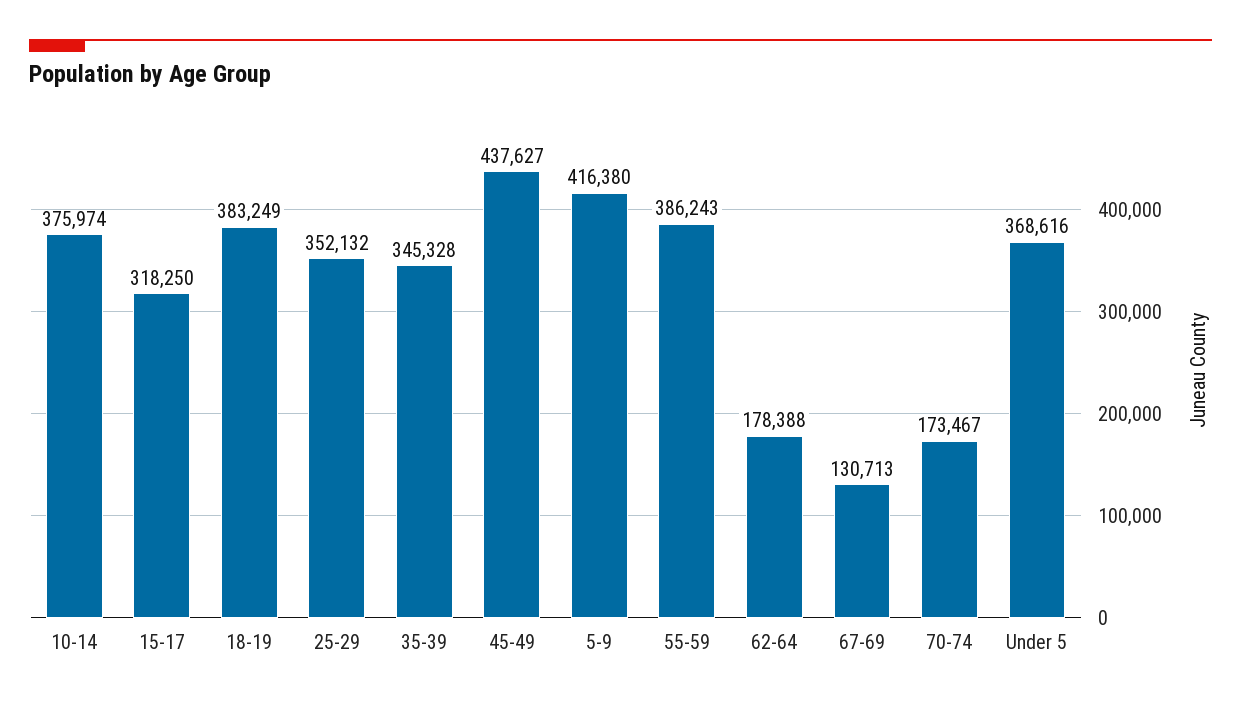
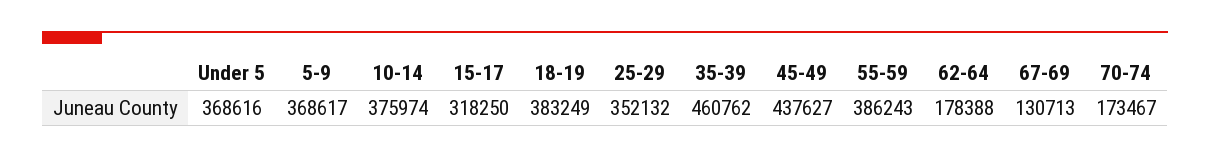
35-39: 345328 -> 460762
5-9: 416380 -> 368617

